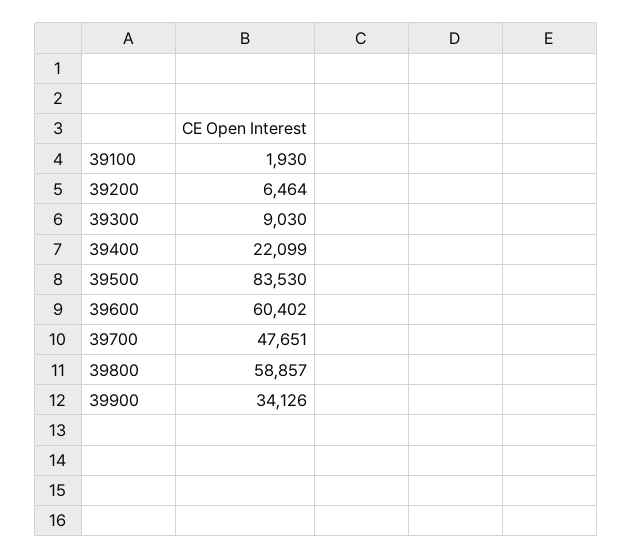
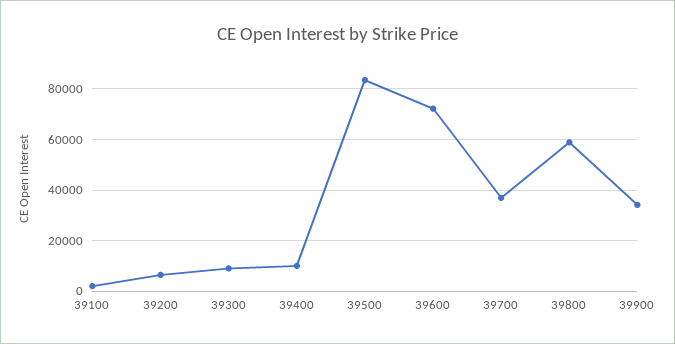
39400: 22099 -> 10000
39600: 60402 -> 72500
39700: 47651 -> 37500

